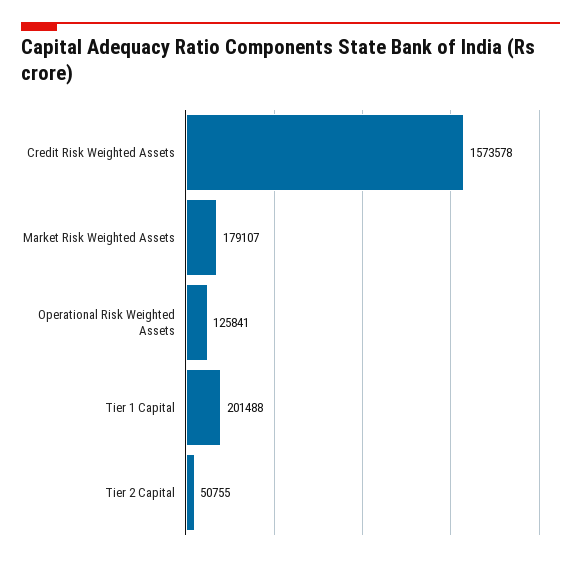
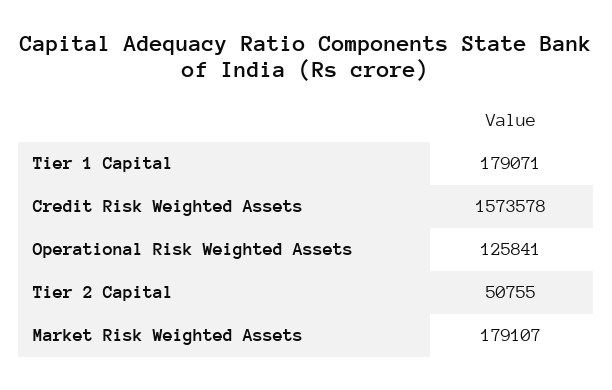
Tier 1 Capital: 201488 -> 179071

